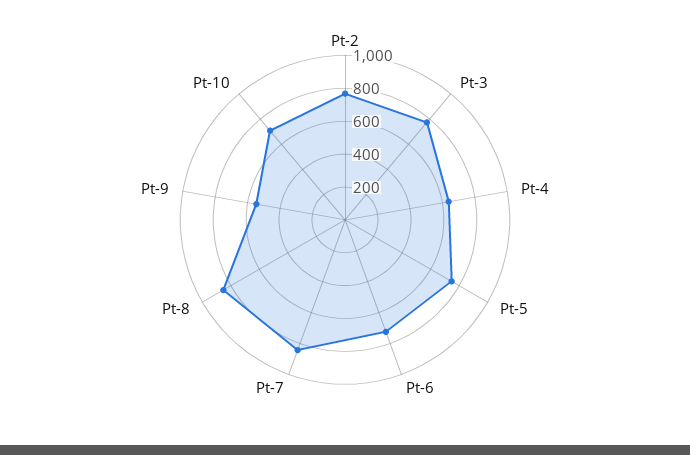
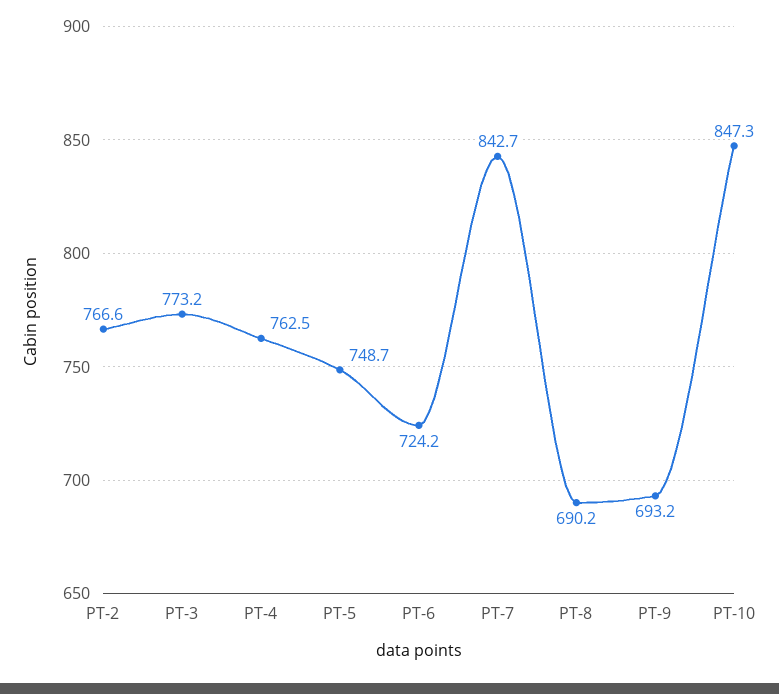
Pt-4: 650 -> 762.5
Pt-8: 850 -> 690.2
Pt-9: 550 -> 693.2
Pt-10: 700 -> 847.3

